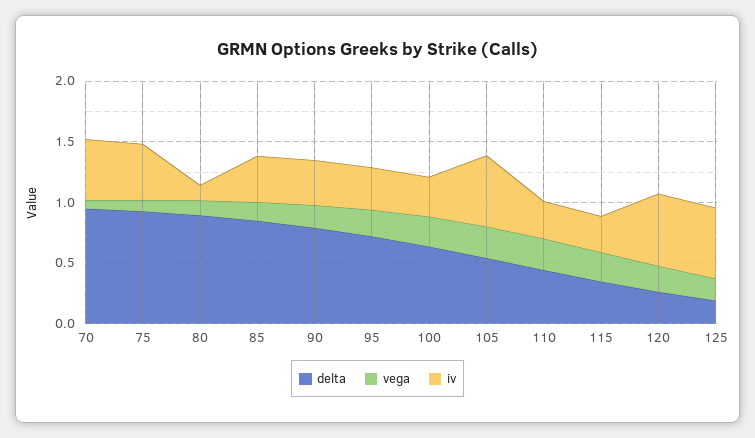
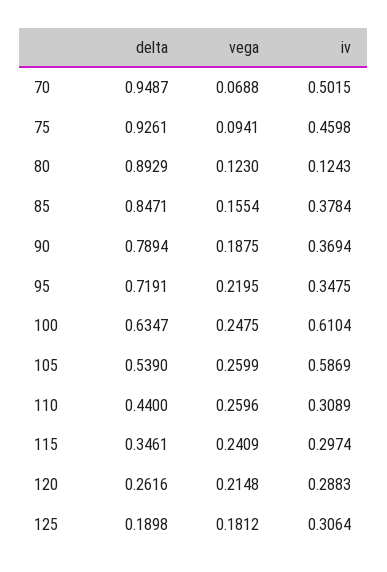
iv, 100: 0.3 -> 0.6104
iv, 120: 0.6 -> 0.2883
iv, 125: 0.6 -> 0.3064

